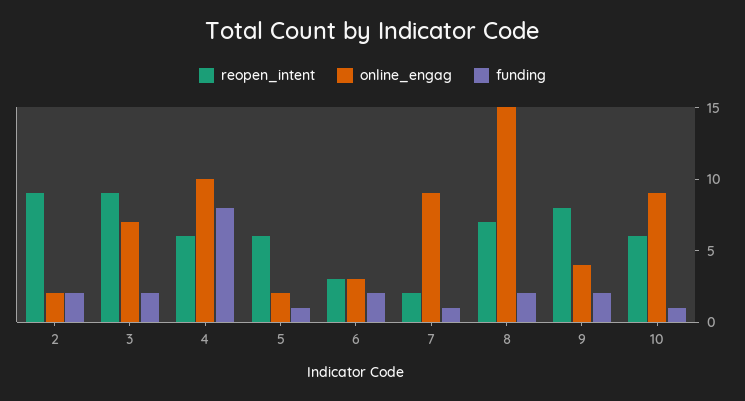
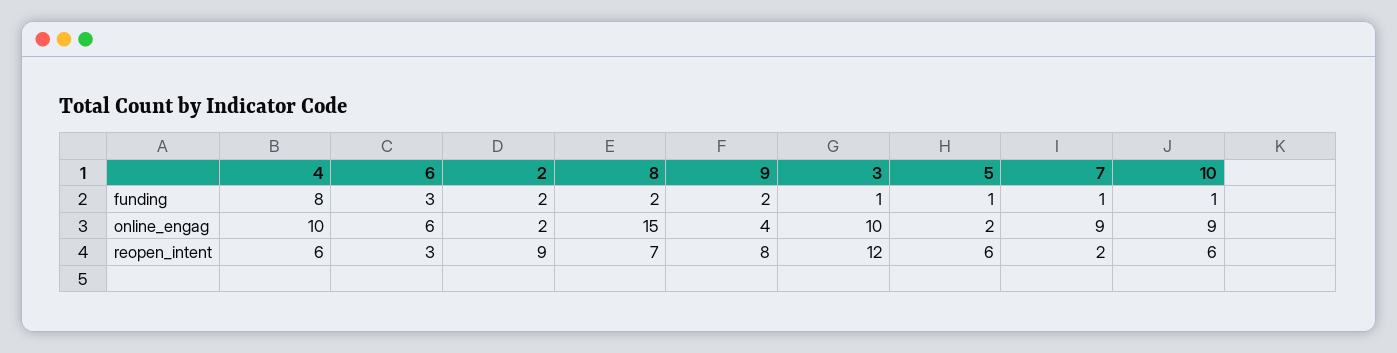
reopen_intent, 3: 9 -> 12
online_engag, 3: 7 -> 10
funding, 3: 2 -> 1
online_engag, 6: 3 -> 6
funding, 6: 2 -> 3

